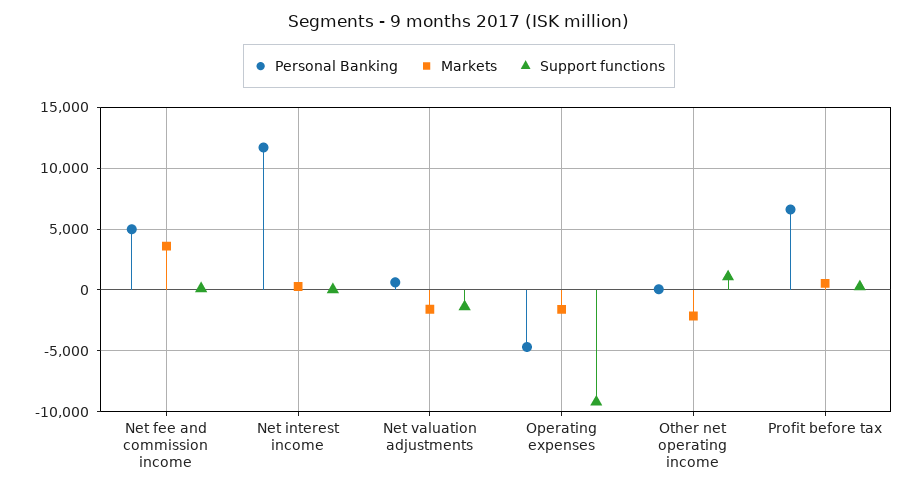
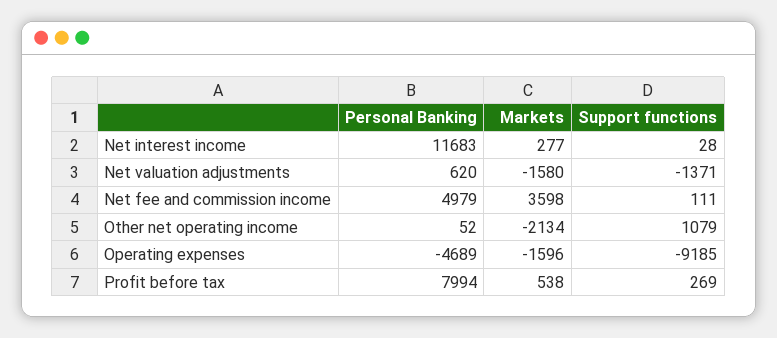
Personal Banking, Profit before tax: 6500 -> 7994

